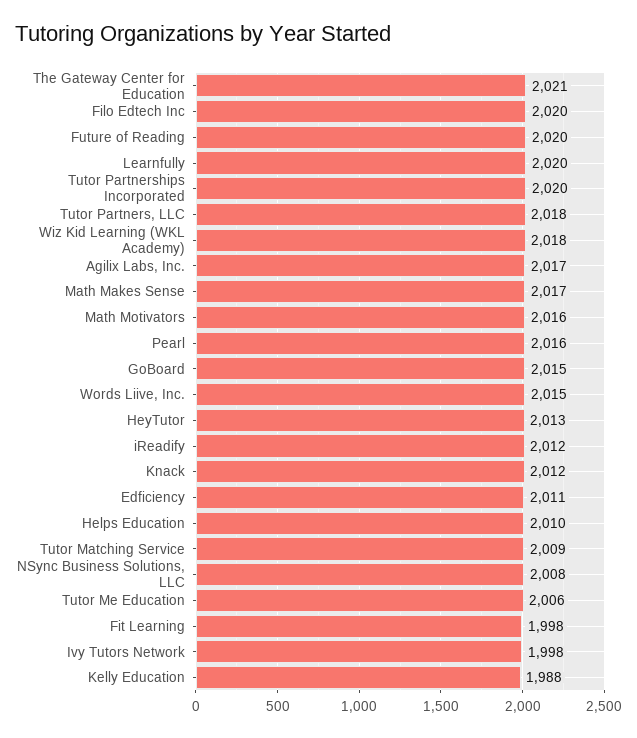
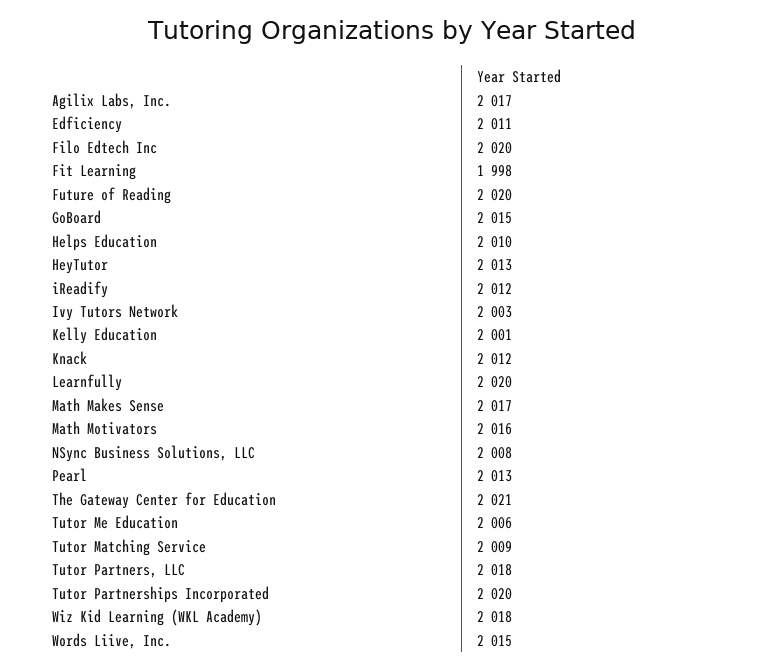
Pearl: 2016 -> 2013
Ivy Tutors Network: 1998 -> 2003
Kelly Education: 1988 -> 2001

